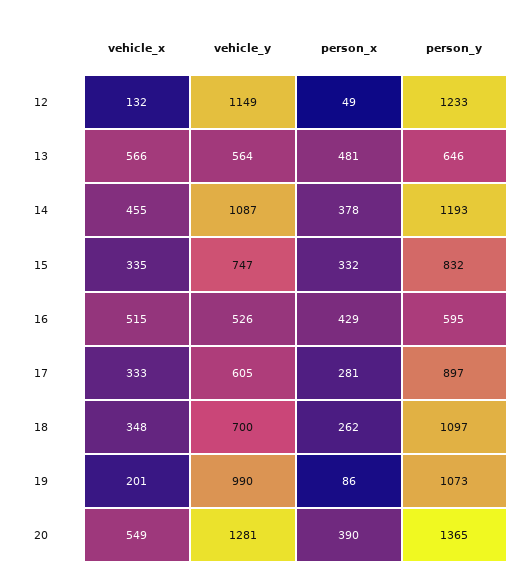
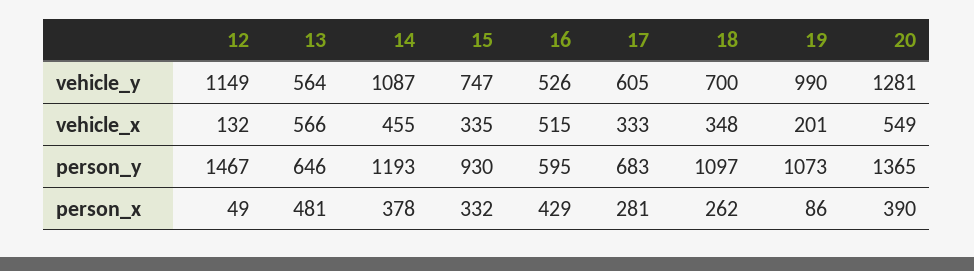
person_y, 12: 1233 -> 1467
person_y, 15: 832 -> 930
person_y, 17: 897 -> 683

